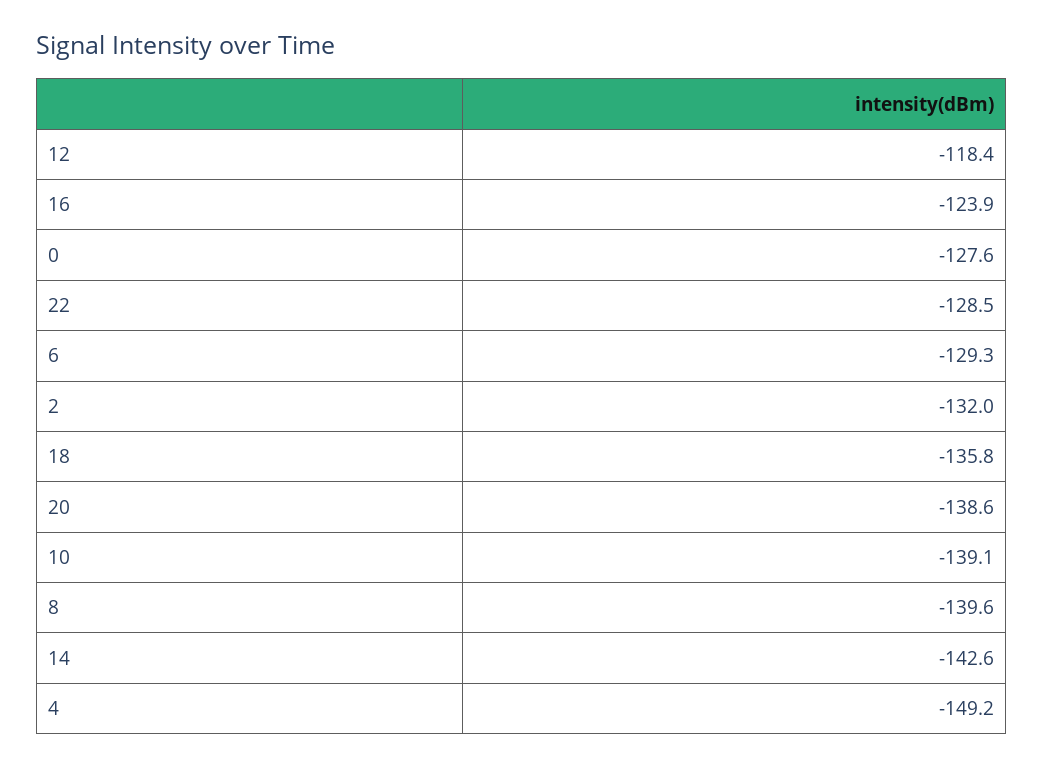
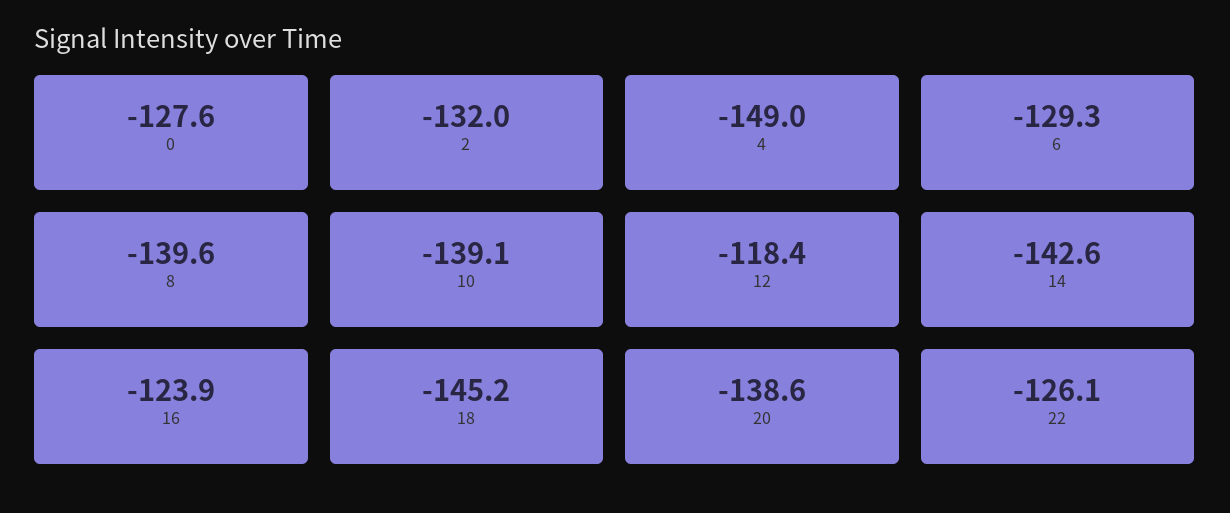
22: -128.5 -> -126.1
18: -135.8 -> -145.2
4: -149.2 -> -149

